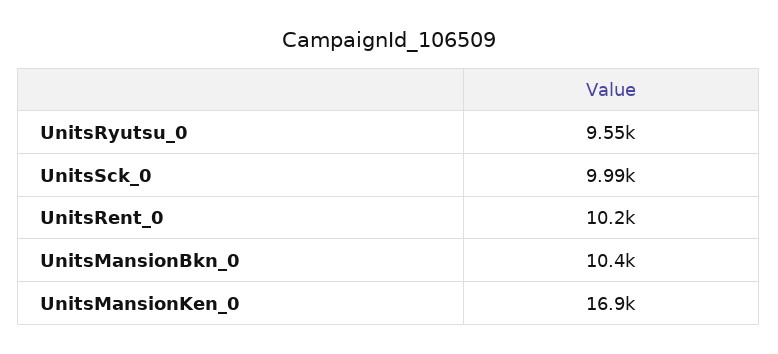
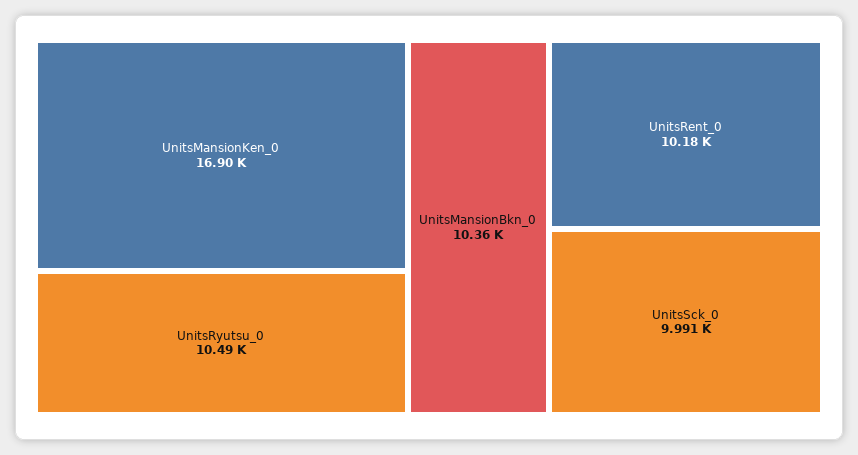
UnitsRyutsu_0: 9550 -> 10490

